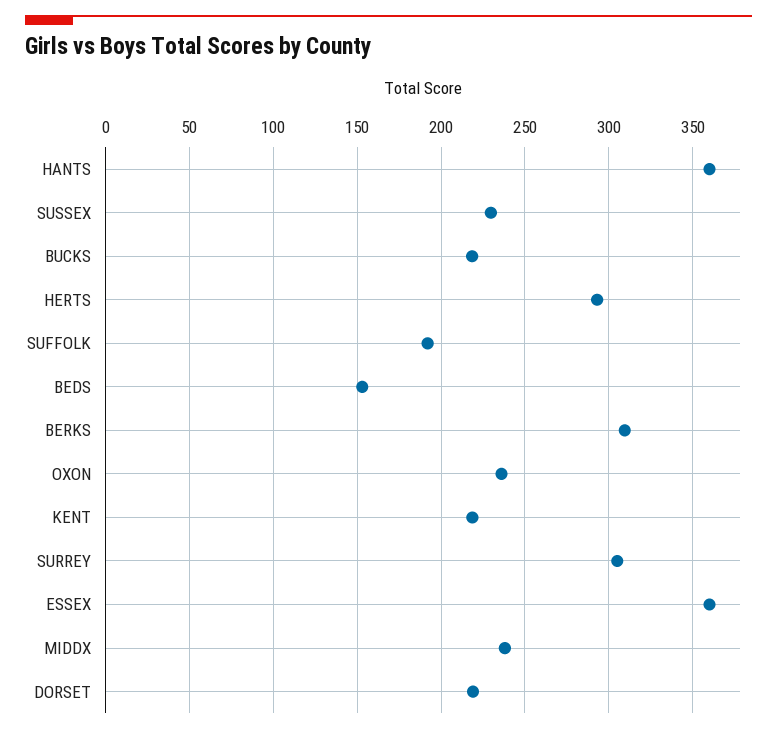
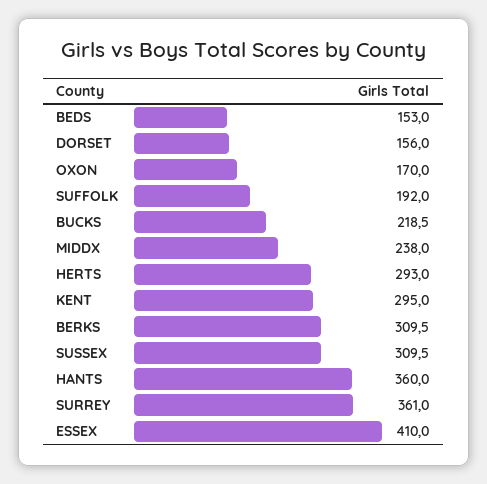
SUSSEX: 230 -> 309.5
OXON: 235 -> 170
KENT: 220 -> 295
SURREY: 305 -> 361
ESSEX: 360 -> 410
DORSET: 220 -> 156

